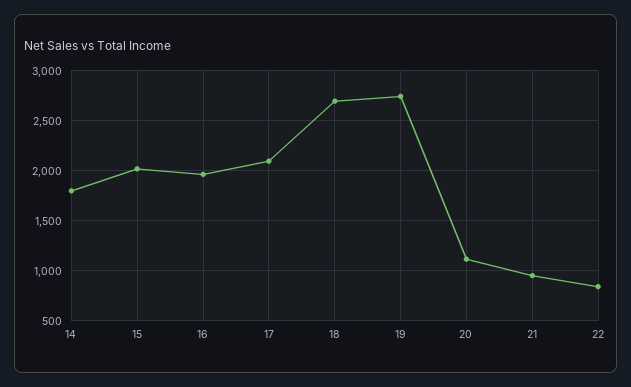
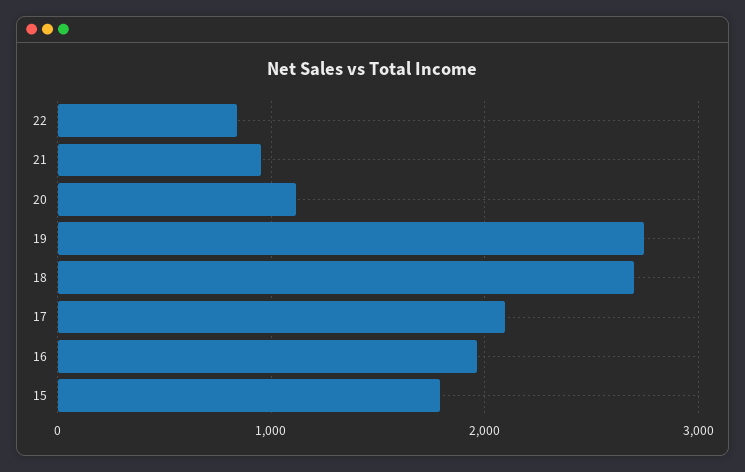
14: 1800 -> none
15: 2000 -> 1800

